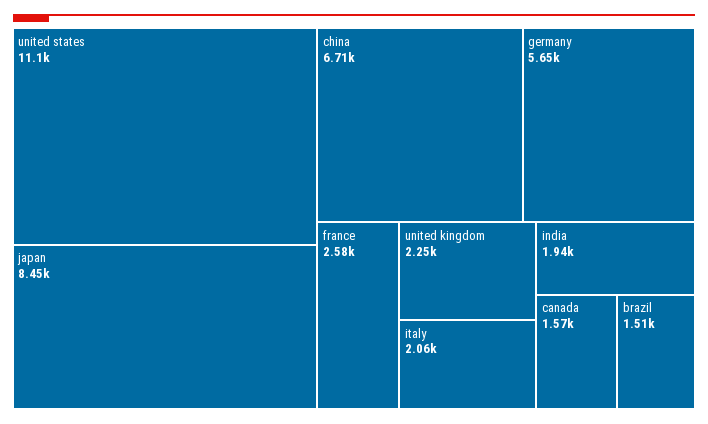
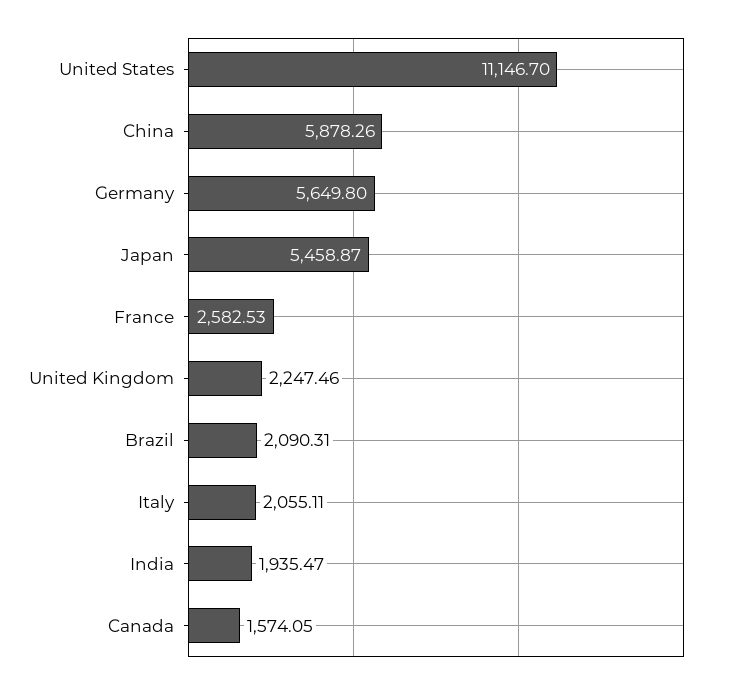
japan: 8450 -> 5458.87
china: 6710 -> 5878.26
brazil: 1510 -> 2090.31

